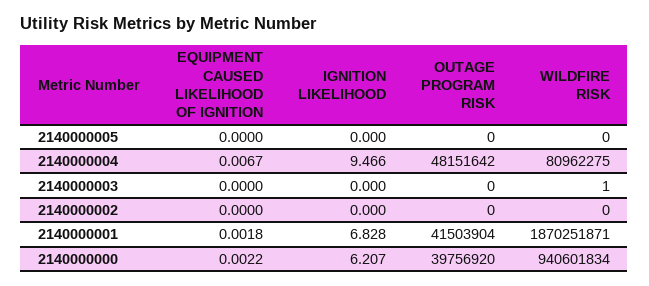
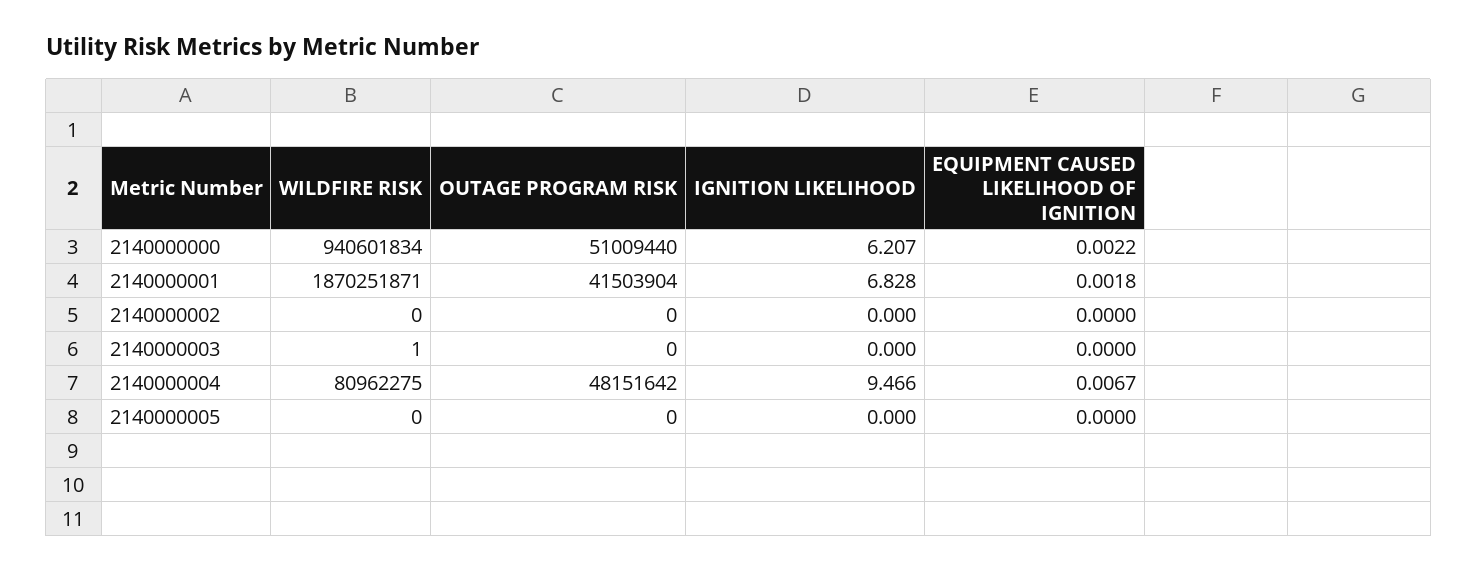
OUTAGE PROGRAM RISK, 2140000000: 39756920 -> 51009440

